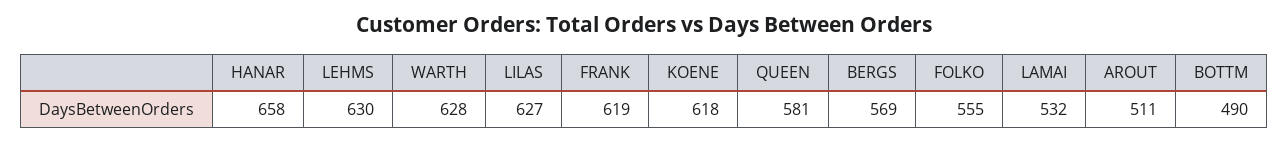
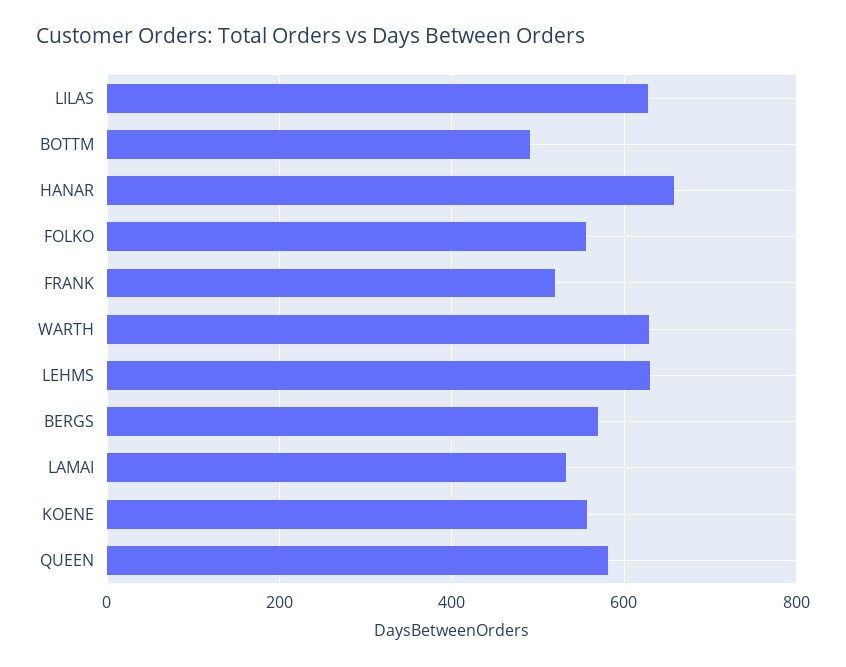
FRANK: 619 -> 520
KOENE: 618 -> 560
AROUT: 511 -> none

